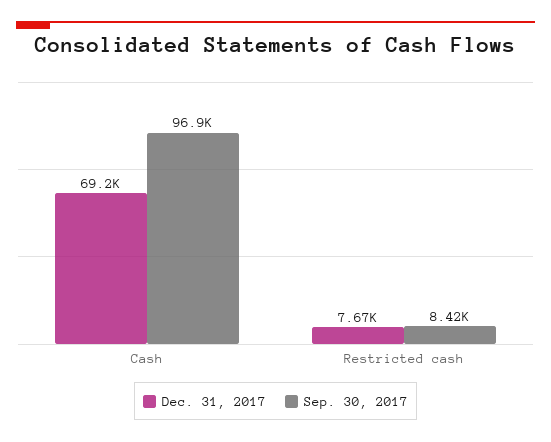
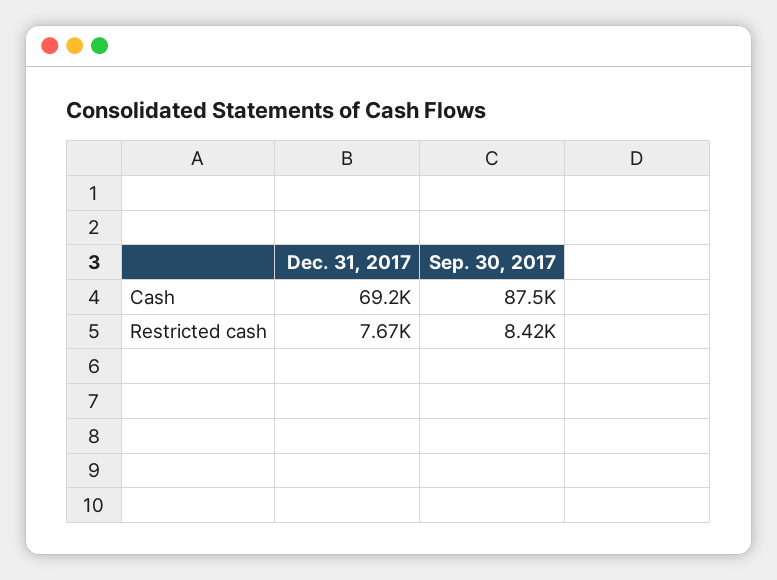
Sep. 30, 2017, Cash: 96900 -> 87500

